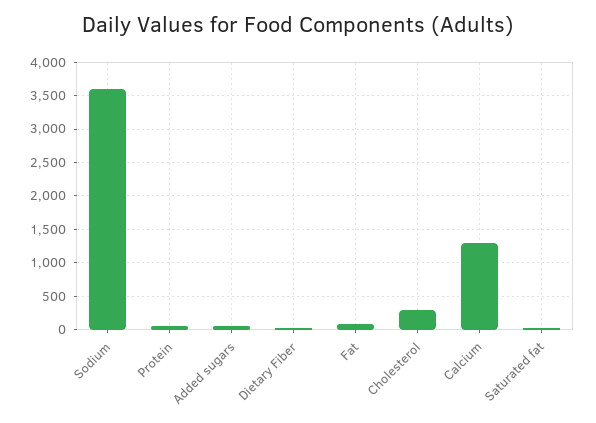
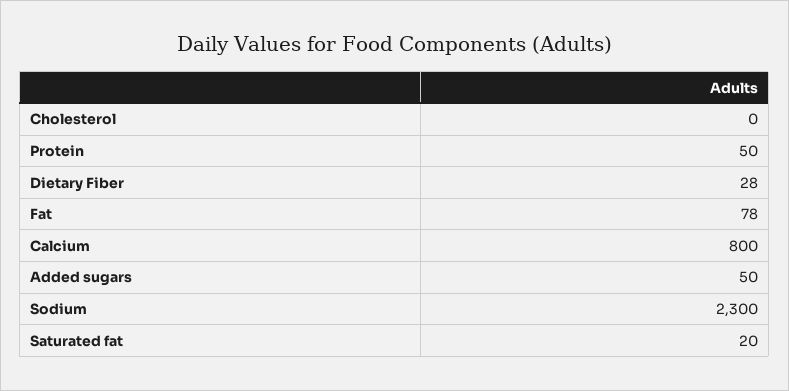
Sodium: 3600 -> 2300
Cholesterol: 300 -> 0
Calcium: 1300 -> 800

